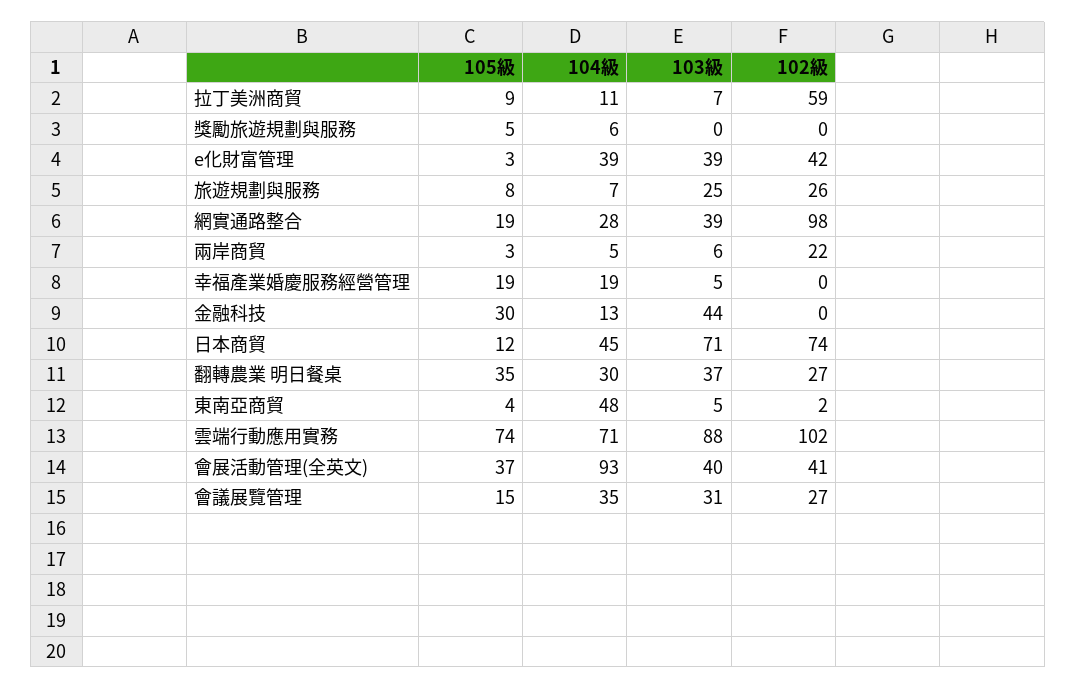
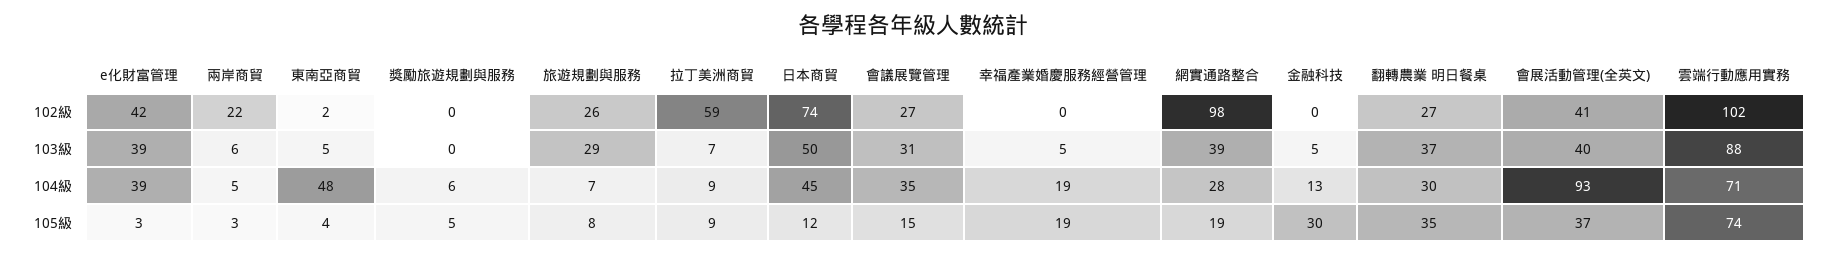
104級, 拉丁美洲商貿: 11 -> 9
103級, 旅遊規劃與服務: 25 -> 29
103級, 金融科技: 44 -> 5
103級, 日本商貿: 71 -> 50

